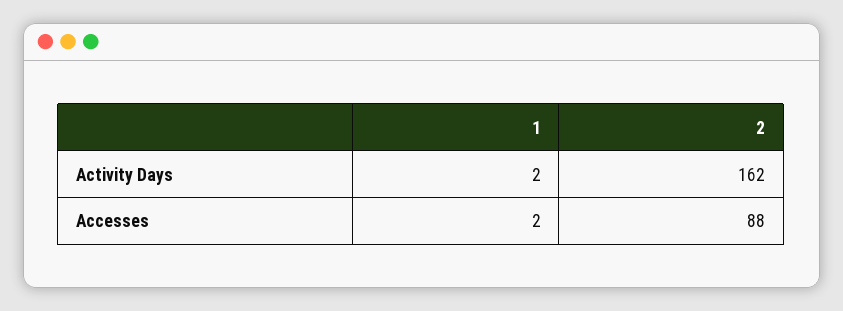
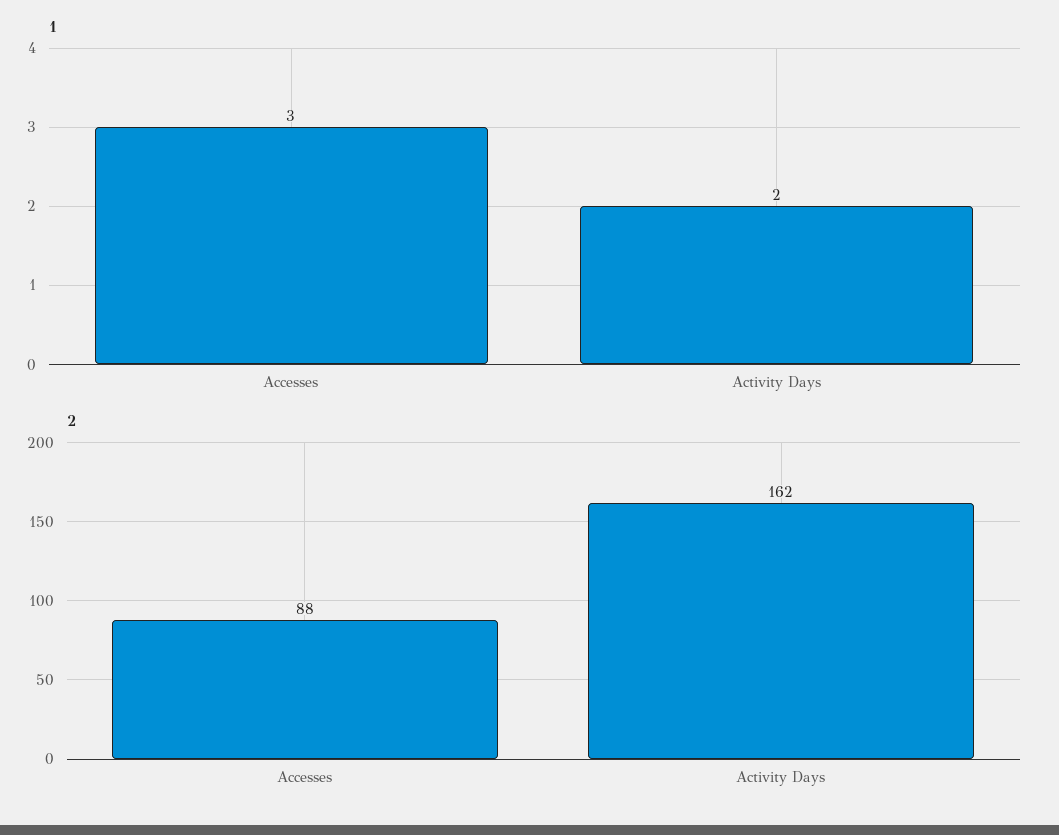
1, Accesses: 2 -> 3

